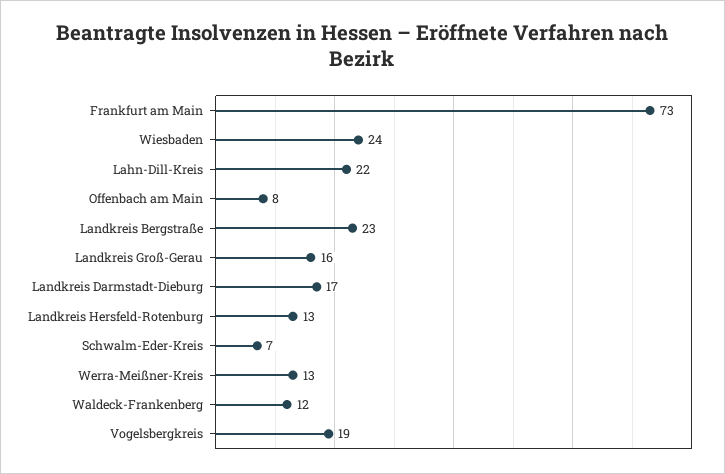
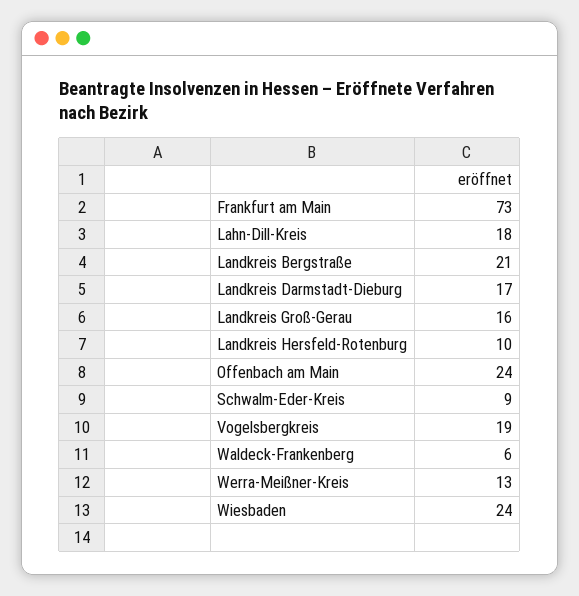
Lahn-Dill-Kreis: 22 -> 18
Offenbach am Main: 8 -> 24
Landkreis Bergstraße: 23 -> 21
Landkreis Hersfeld-Rotenburg: 13 -> 10
Schwalm-Eder-Kreis: 7 -> 9
Waldeck-Frankenberg: 12 -> 6

